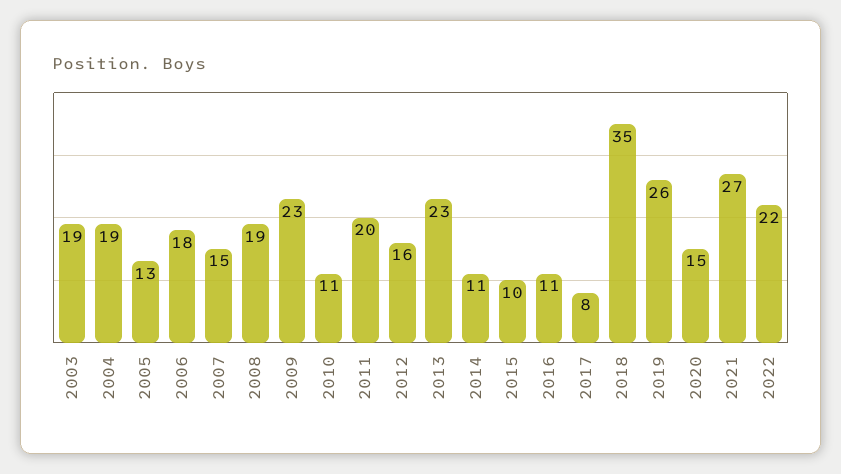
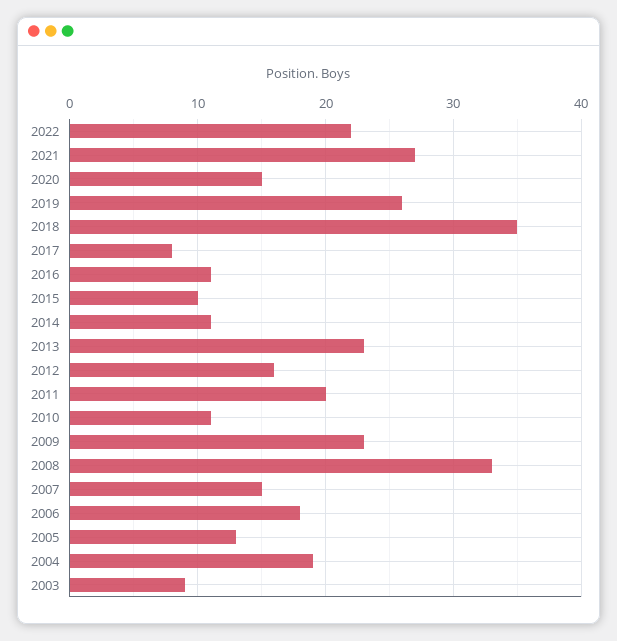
2003: 19 -> 9
2008: 19 -> 33

